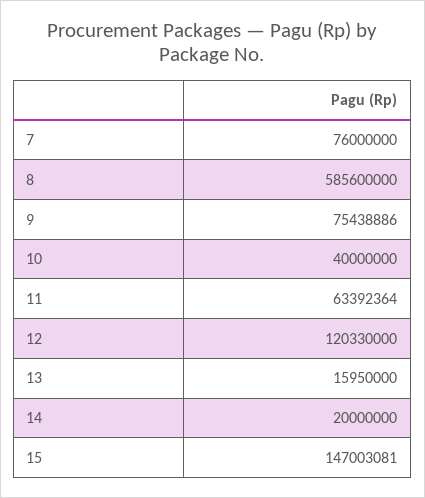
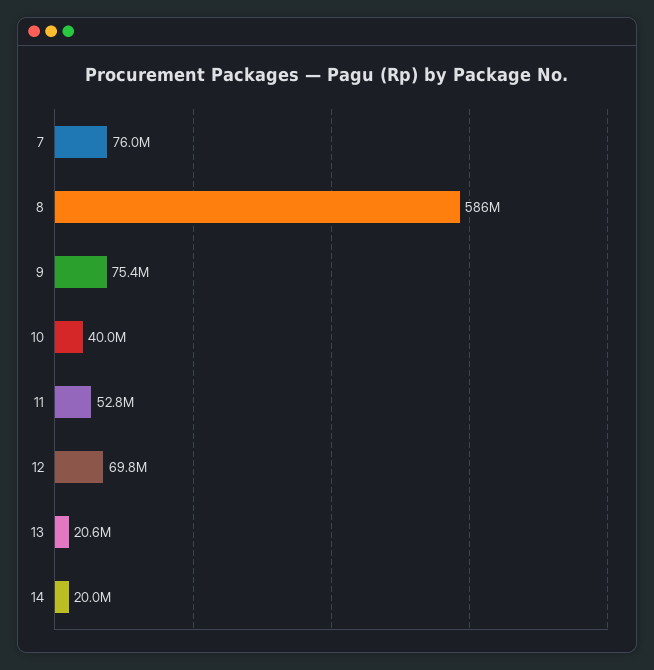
11: 63392364 -> 52800000
12: 120330000 -> 69800000
13: 15950000 -> 20600000
15: 147003081 -> none

